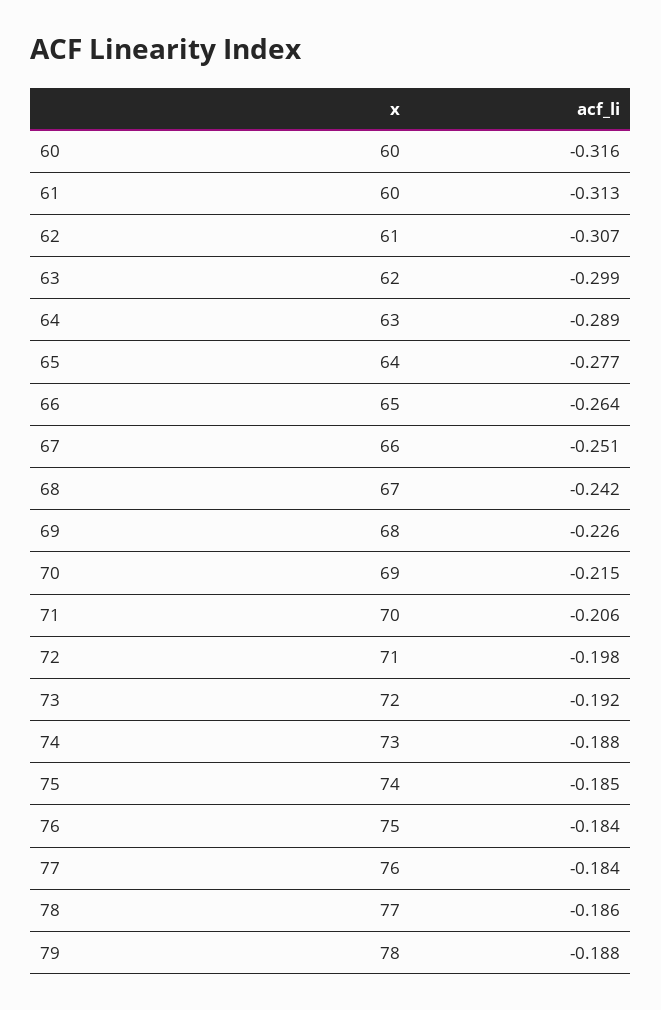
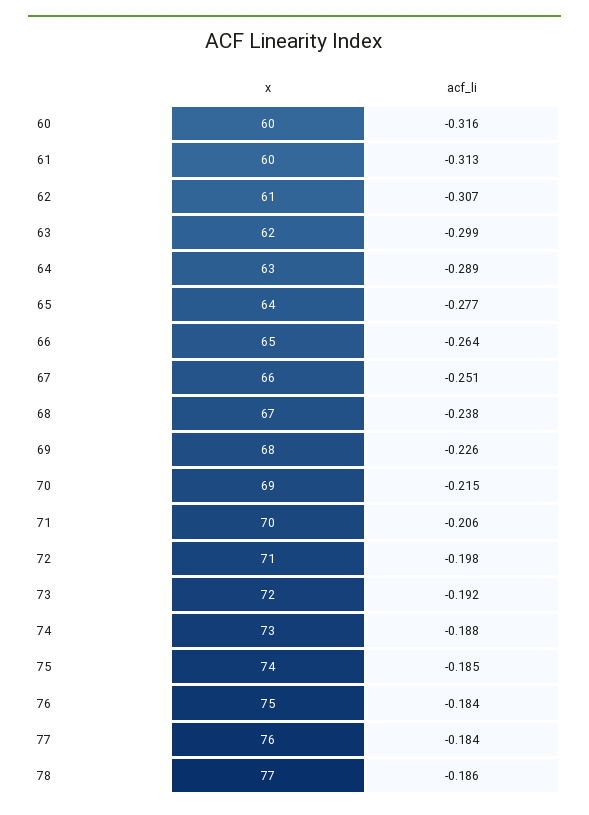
acf_li, 68: -0.242 -> -0.238
x, 79: 78 -> none
acf_li, 79: -0.188 -> none

